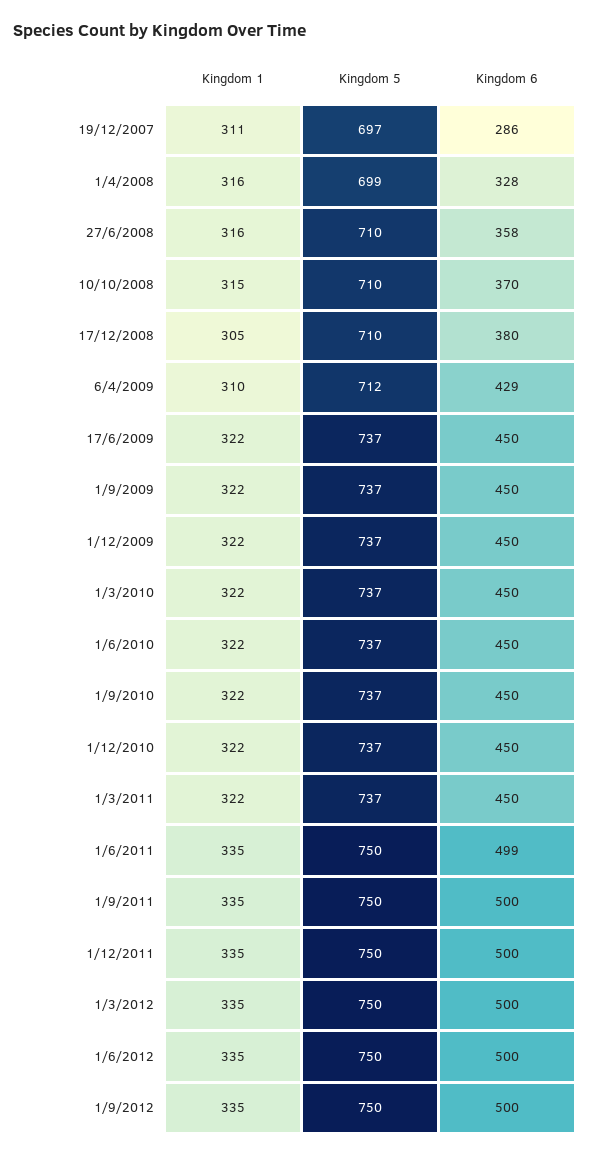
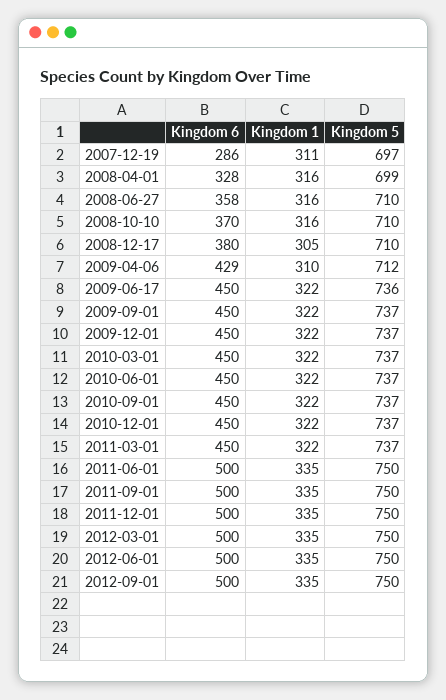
Kingdom 1, 10/10/2008: 315 -> 316
Kingdom 5, 17/6/2009: 737 -> 736
Kingdom 6, 1/6/2011: 499 -> 500

